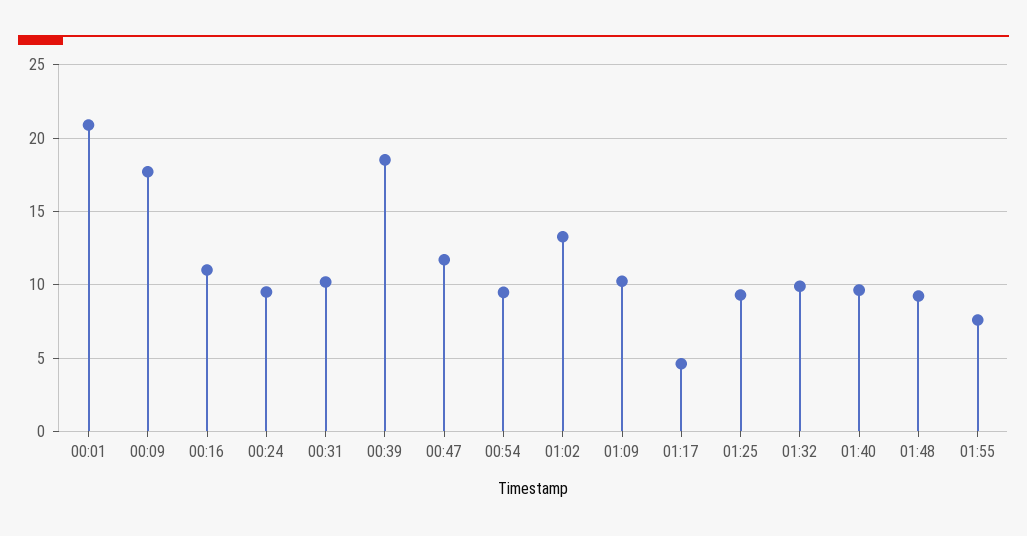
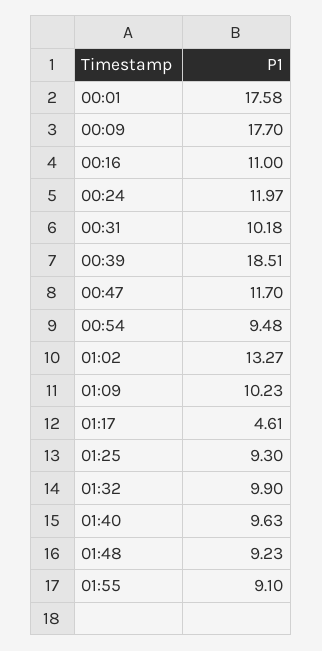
00:01: 21 -> 17.58
00:24: 9.5 -> 11.97
01:55: 7.5 -> 9.1

